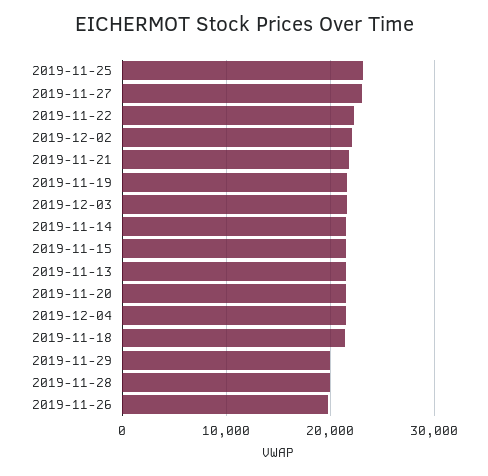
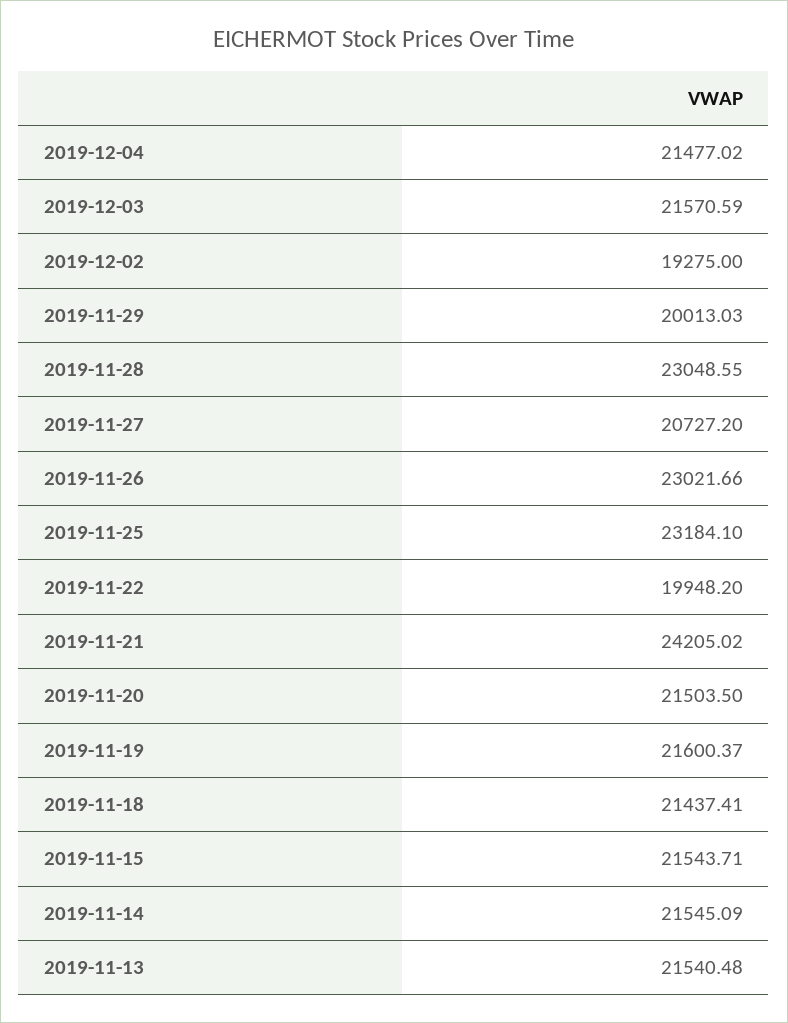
2019-11-27: 23000 -> 20727.2
2019-11-22: 22000 -> 19948.2
2019-12-02: 22000 -> 19275
2019-11-21: 22000 -> 24205.02
2019-11-28: 20000 -> 23048.55
2019-11-26: 20000 -> 23021.66

